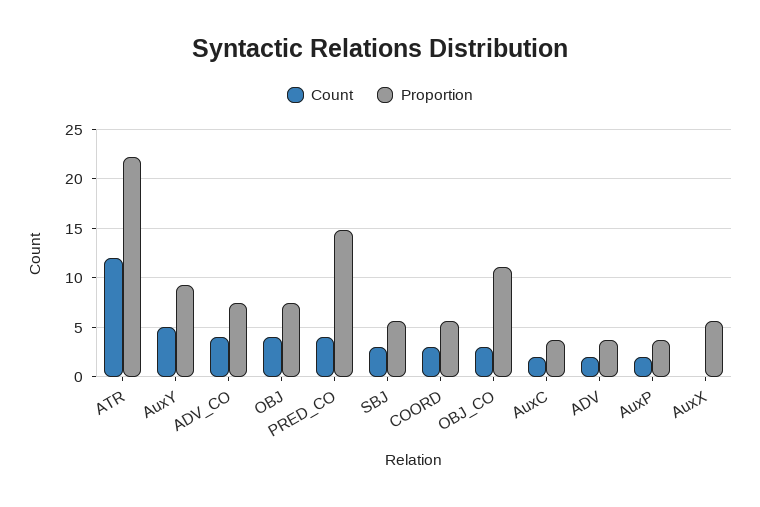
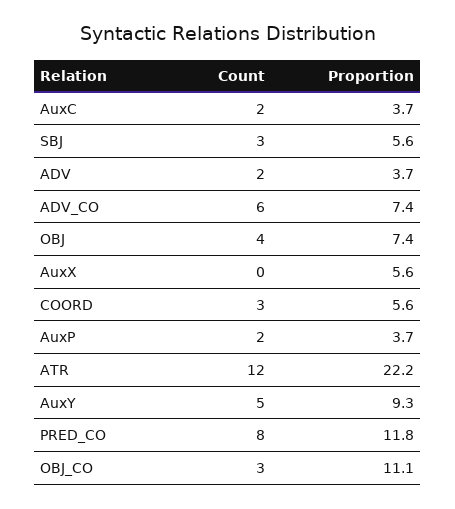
Count, ADV_CO: 4 -> 6
Count, PRED_CO: 4 -> 8
Proportion, PRED_CO: 15 -> 11.8

